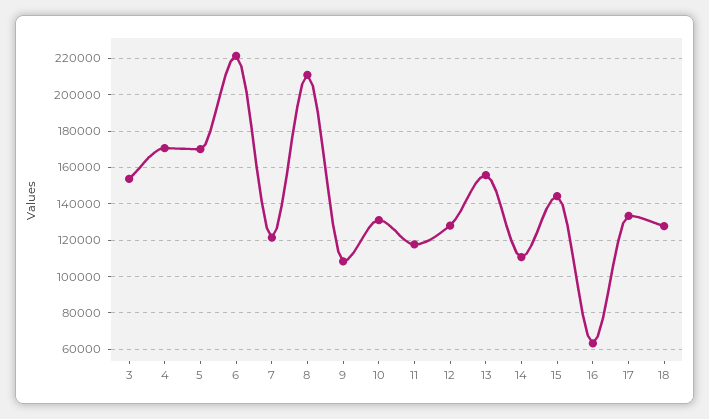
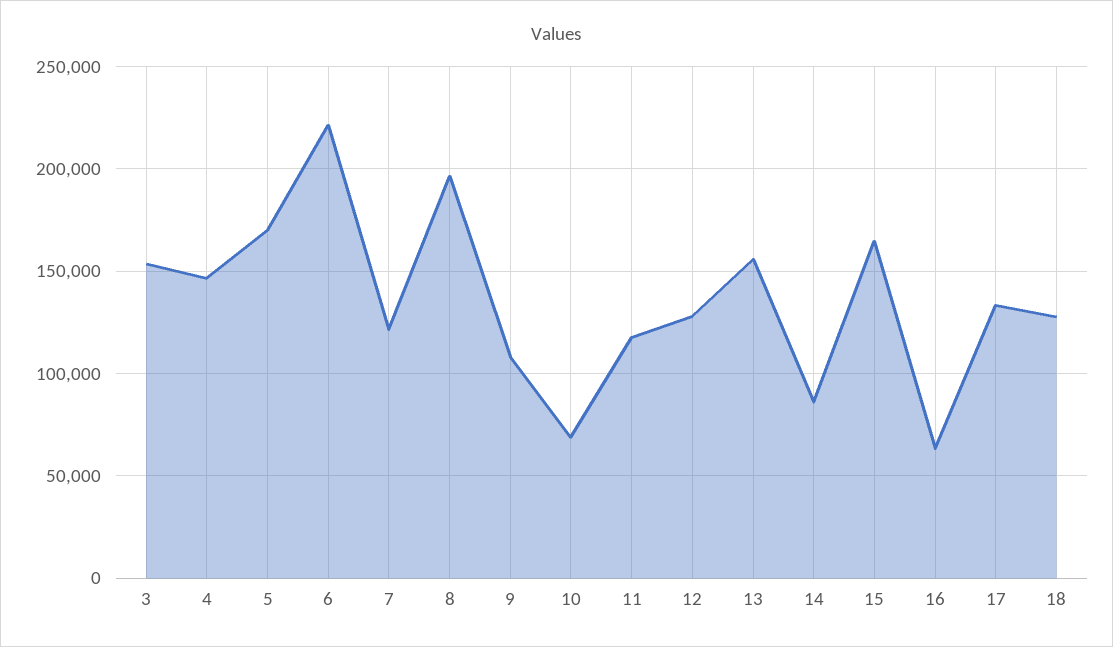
4: 170000 -> 145000
8: 210000 -> 195000
10: 130000 -> 70000
14: 110000 -> 85000
15: 145000 -> 165000

